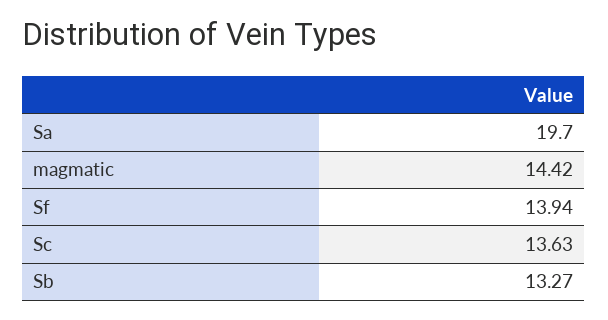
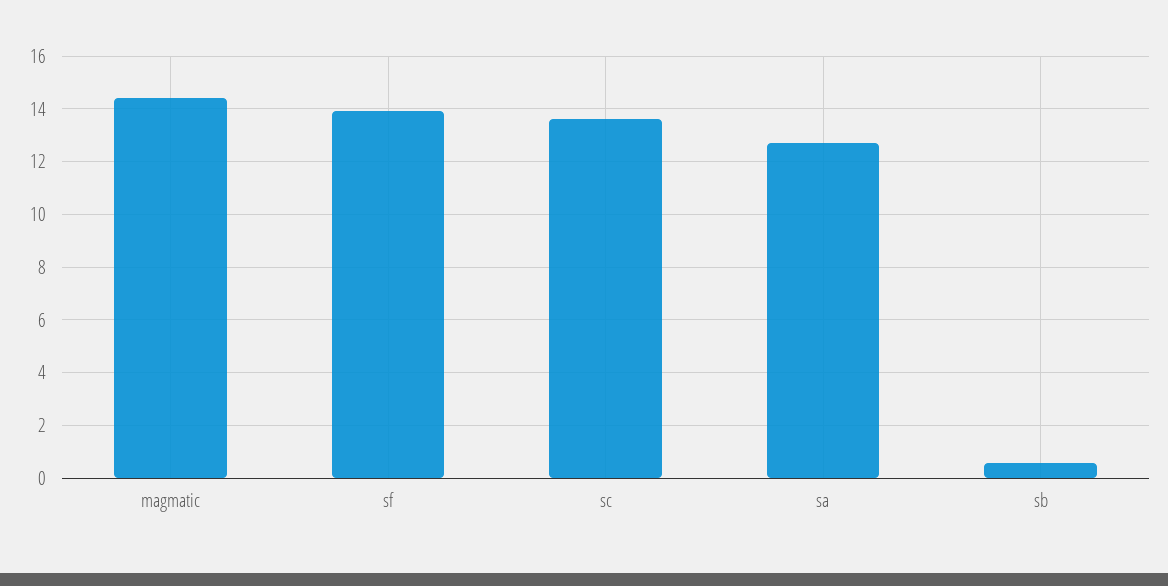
Sa: 19.7 -> 12.75
Sb: 13.27 -> 0.5

